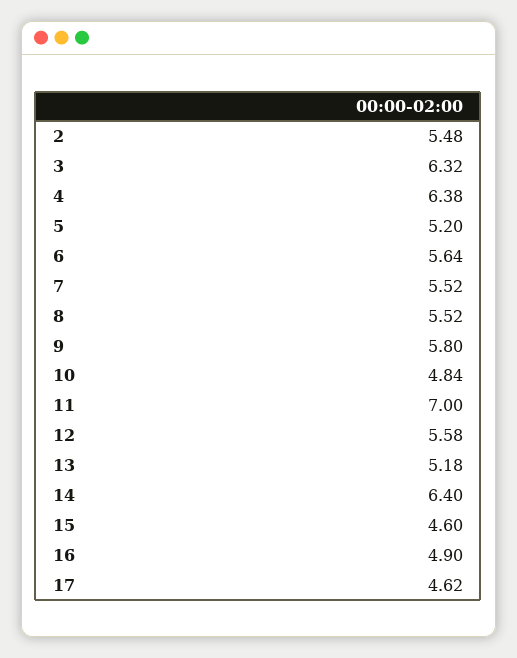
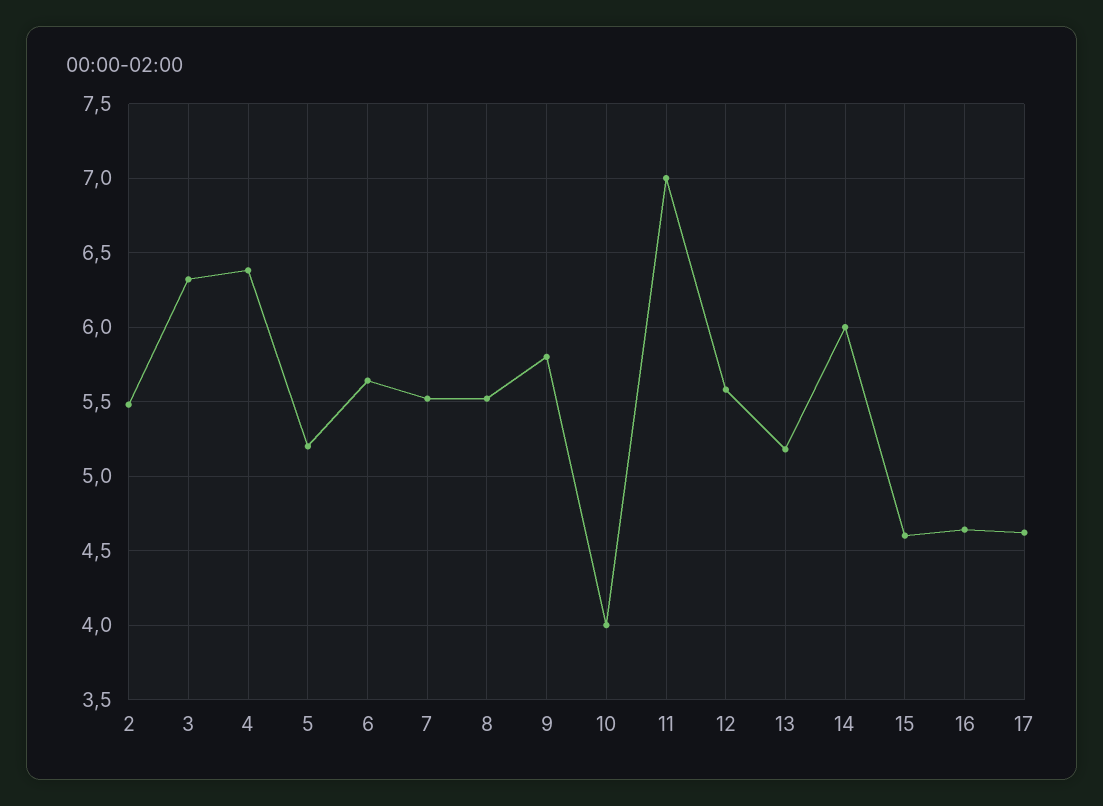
10: 4.84 -> 4
14: 6.4 -> 6
16: 4.9 -> 4.65

